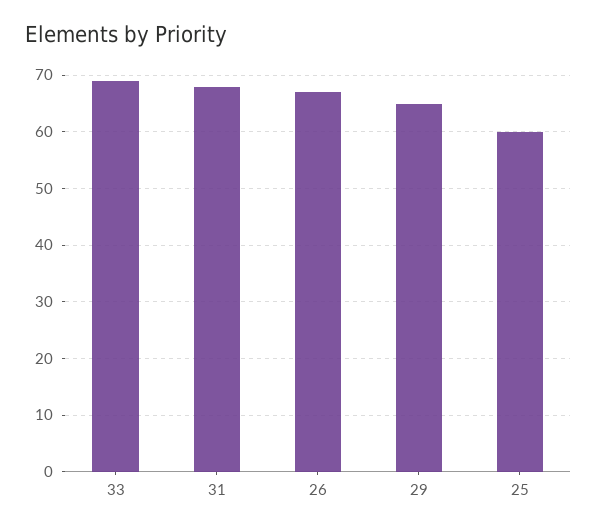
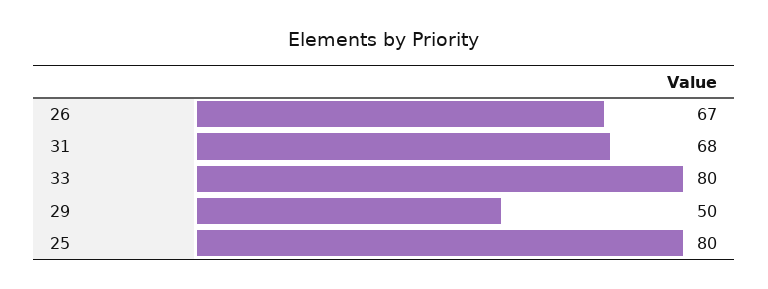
33: 70 -> 80
29: 65 -> 50
25: 60 -> 80

